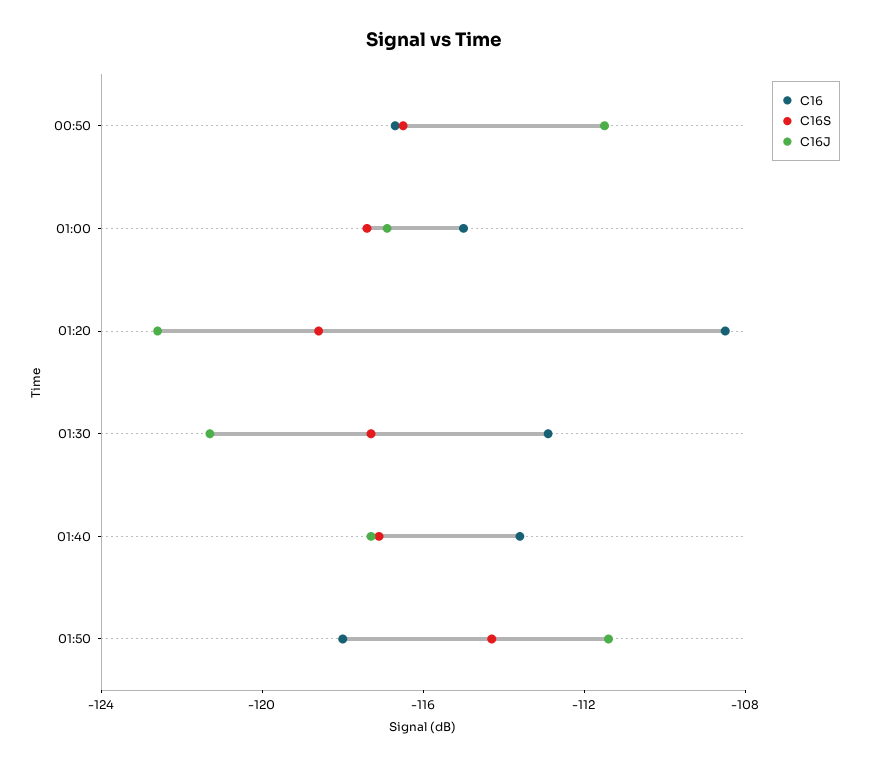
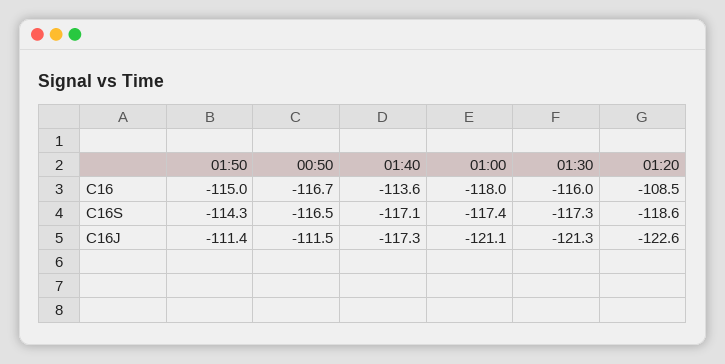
C16, 01:00: -115 -> -118
C16J, 01:00: -117 -> -121.1
C16, 01:30: -113 -> -116
C16, 01:50: -118 -> -115

